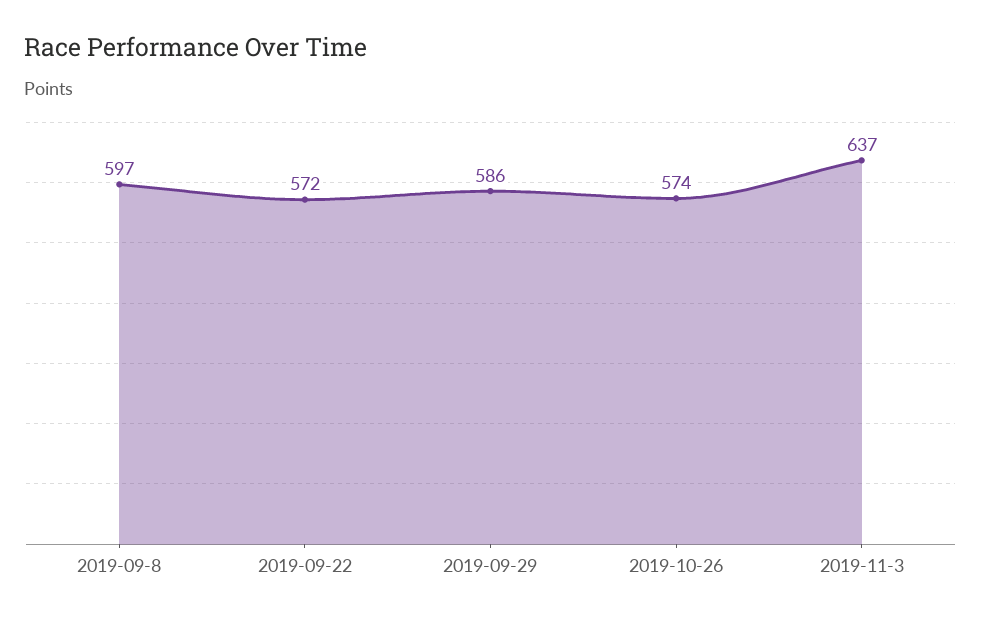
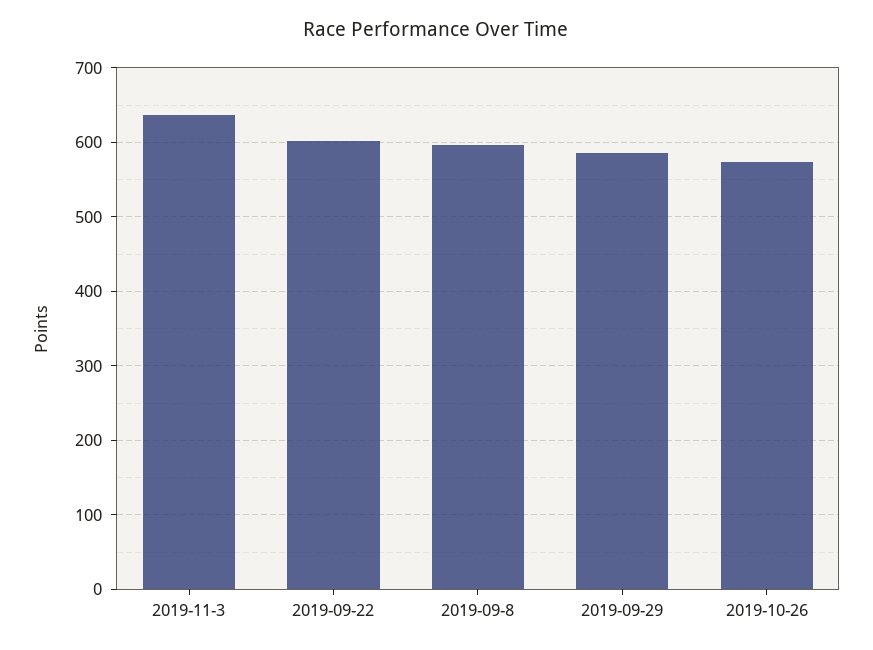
2019-09-22: 572 -> 600

